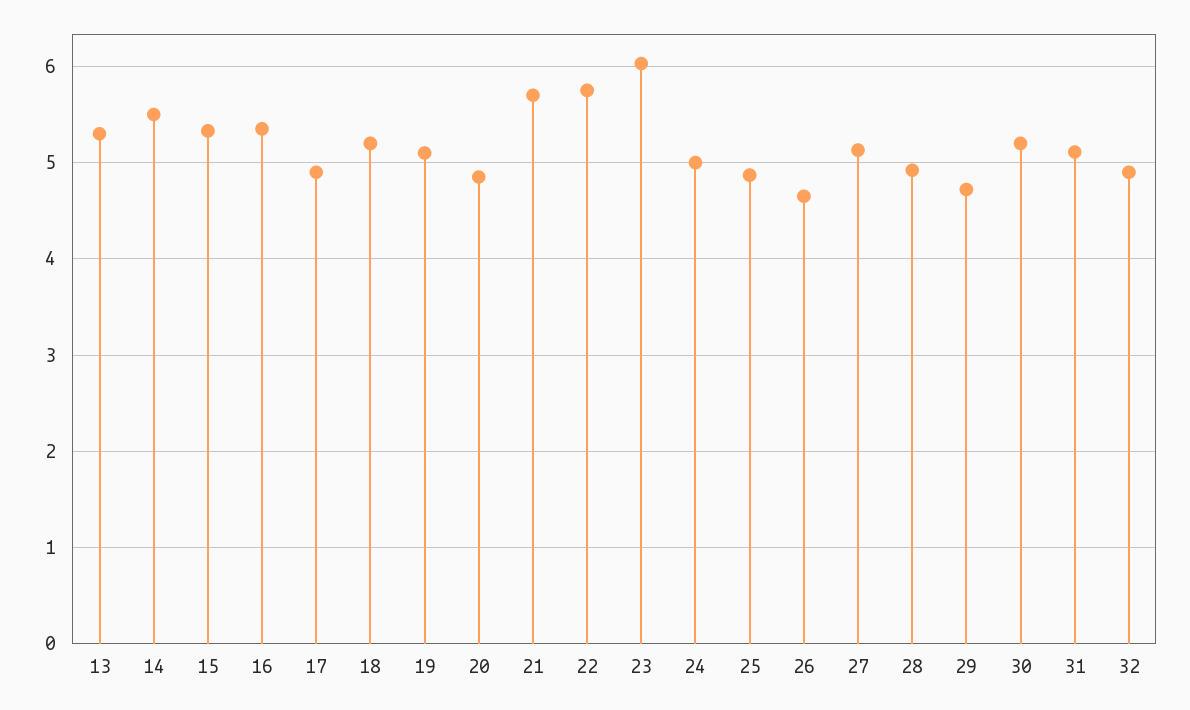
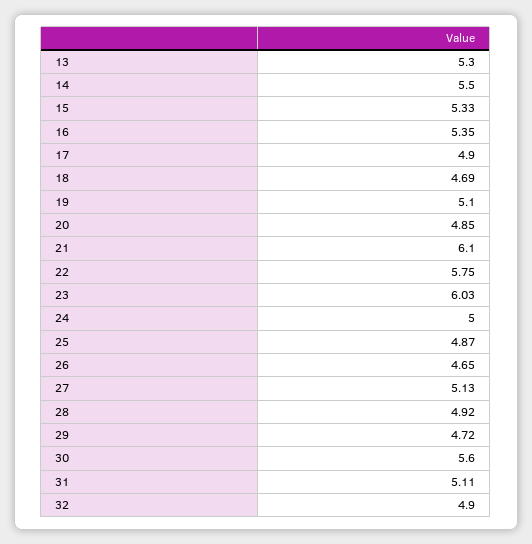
18: 5.2 -> 4.69
21: 5.7 -> 6.1
30: 5.2 -> 5.6

